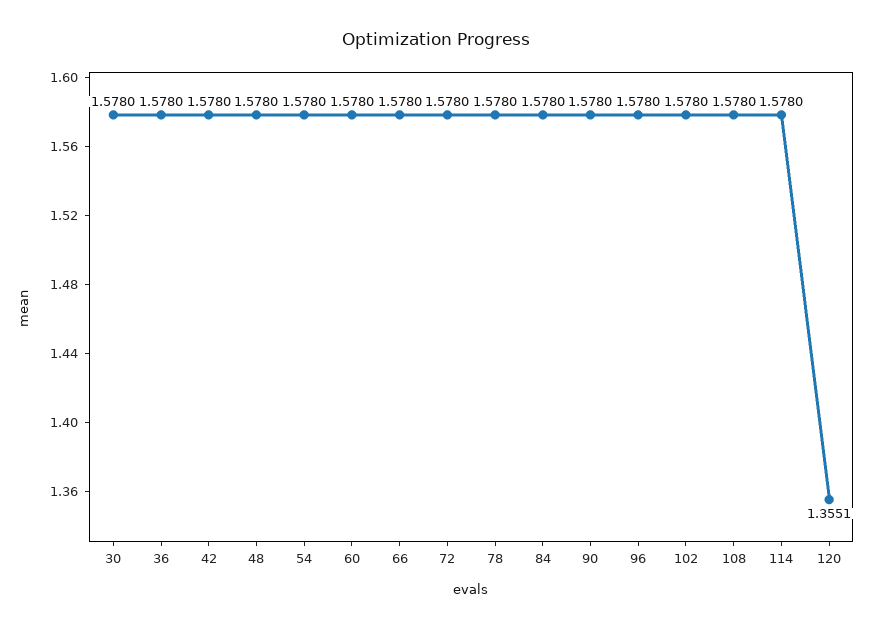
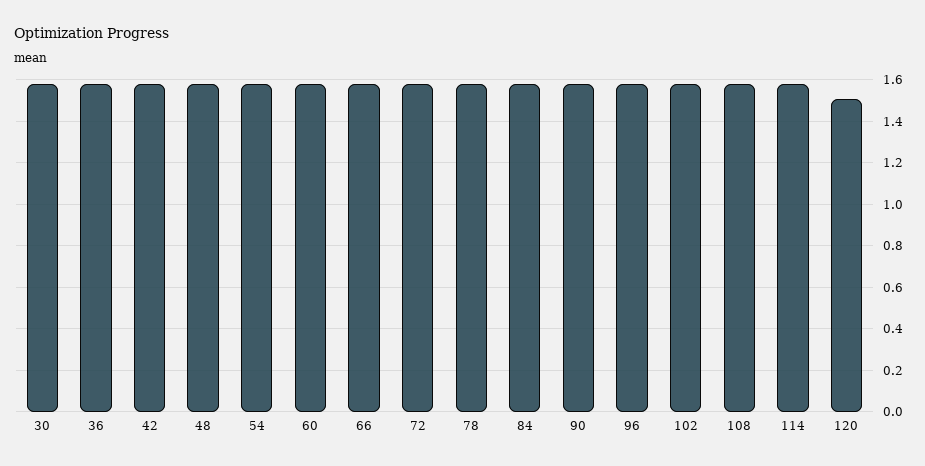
120: 1.3551 -> 1.5

